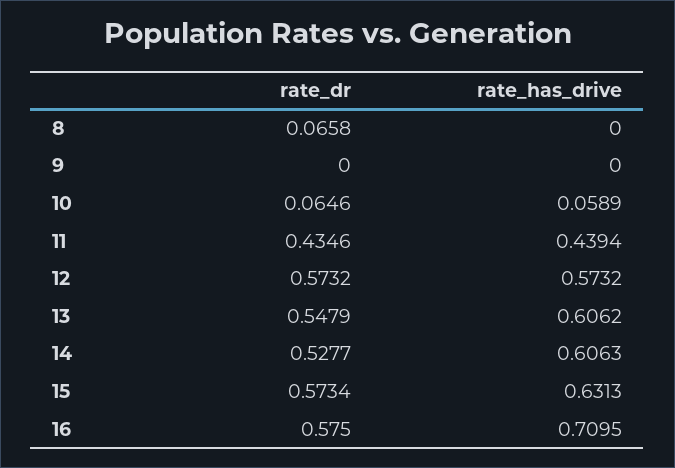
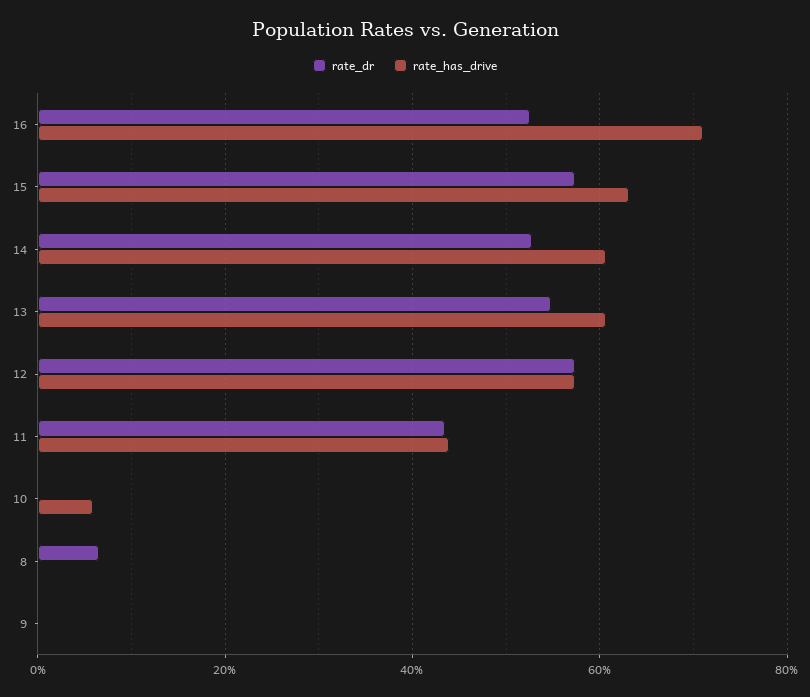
rate_dr, 10: 0.0646 -> 0
rate_dr, 16: 0.575 -> 0.52

